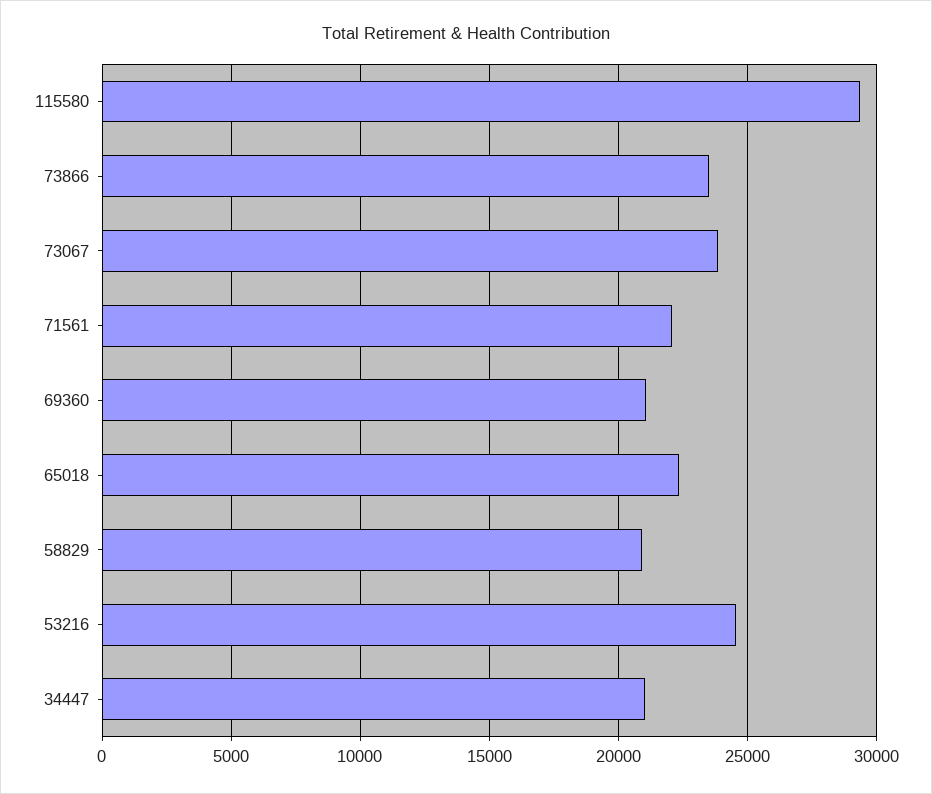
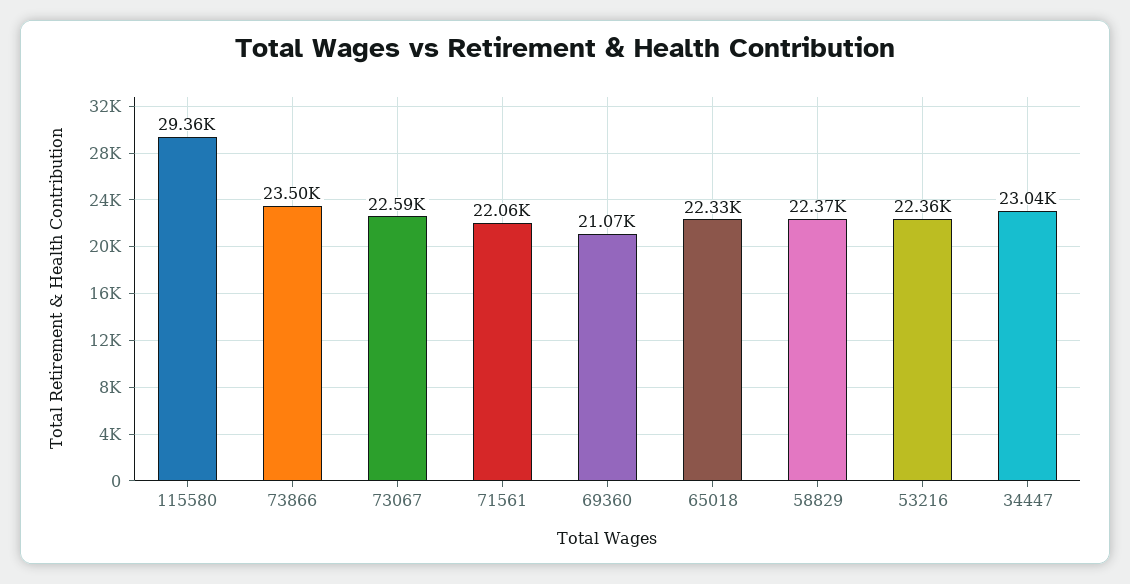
73067: 24000 -> 22590
58829: 21000 -> 22370
53216: 24500 -> 22360
34447: 21000 -> 23040

